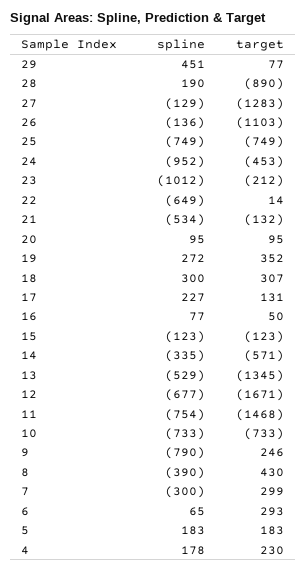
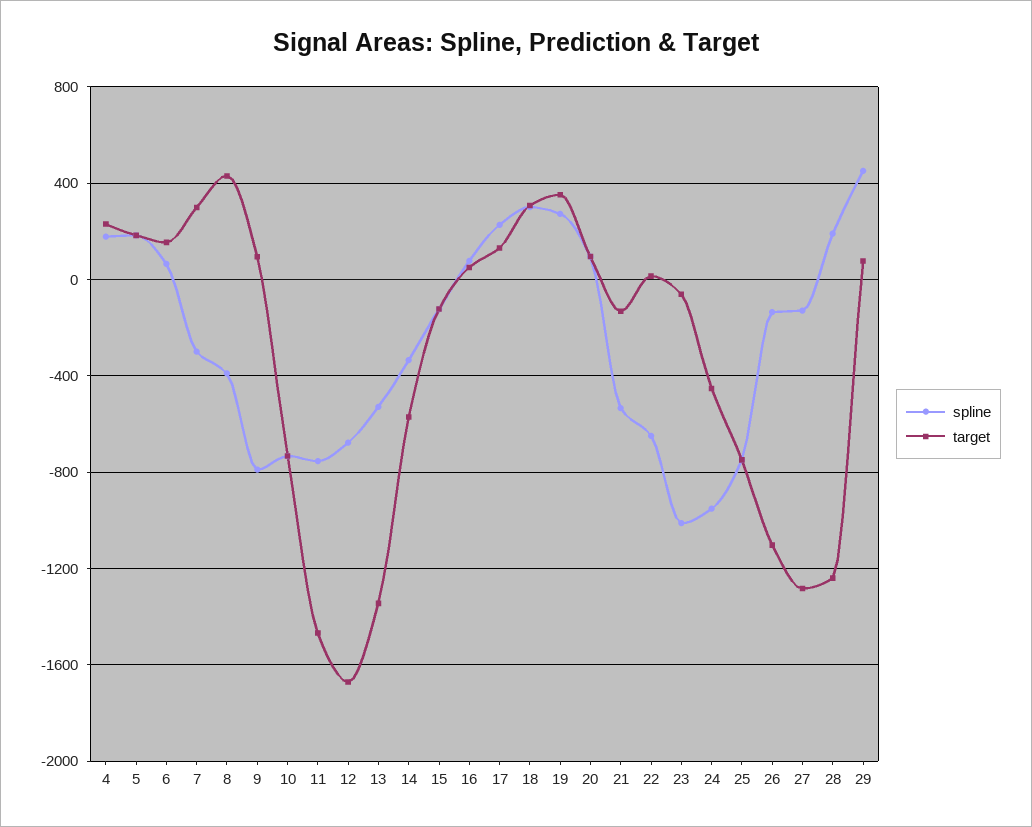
target, 28: -890 -> -1250
target, 23: -212 -> -50
target, 9: 246 -> 100
target, 6: 293 -> 150

